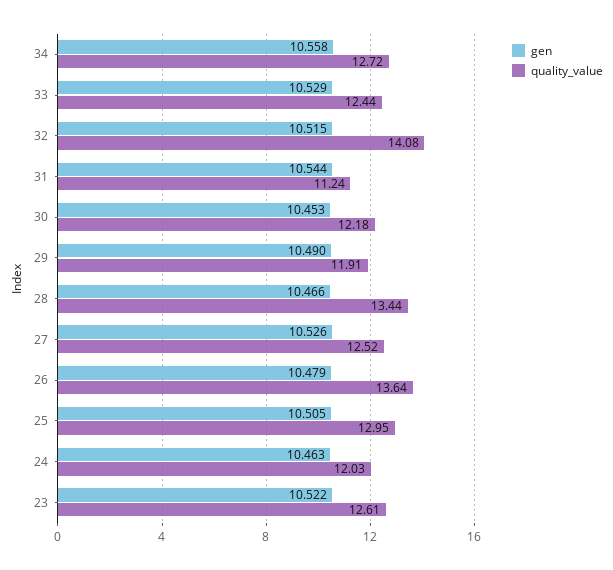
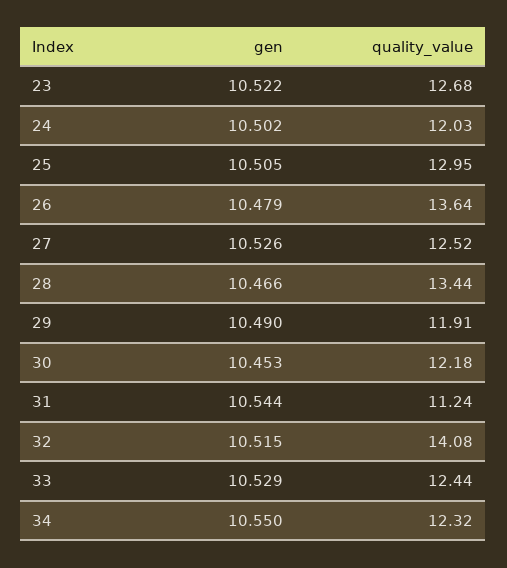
gen, 34: 10.558 -> 10.55
quality_value, 34: 12.72 -> 12.32
gen, 24: 10.463 -> 10.502
quality_value, 23: 12.61 -> 12.68

